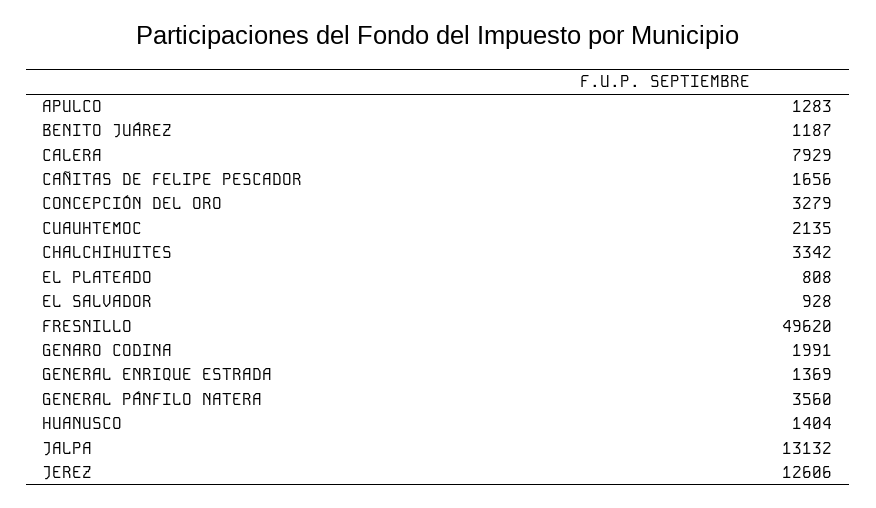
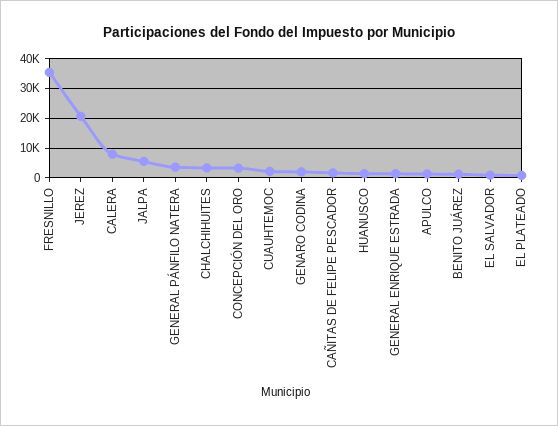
FRESNILLO: 49620 -> 35000
JALPA: 13132 -> 5000
JEREZ: 12606 -> 20000

